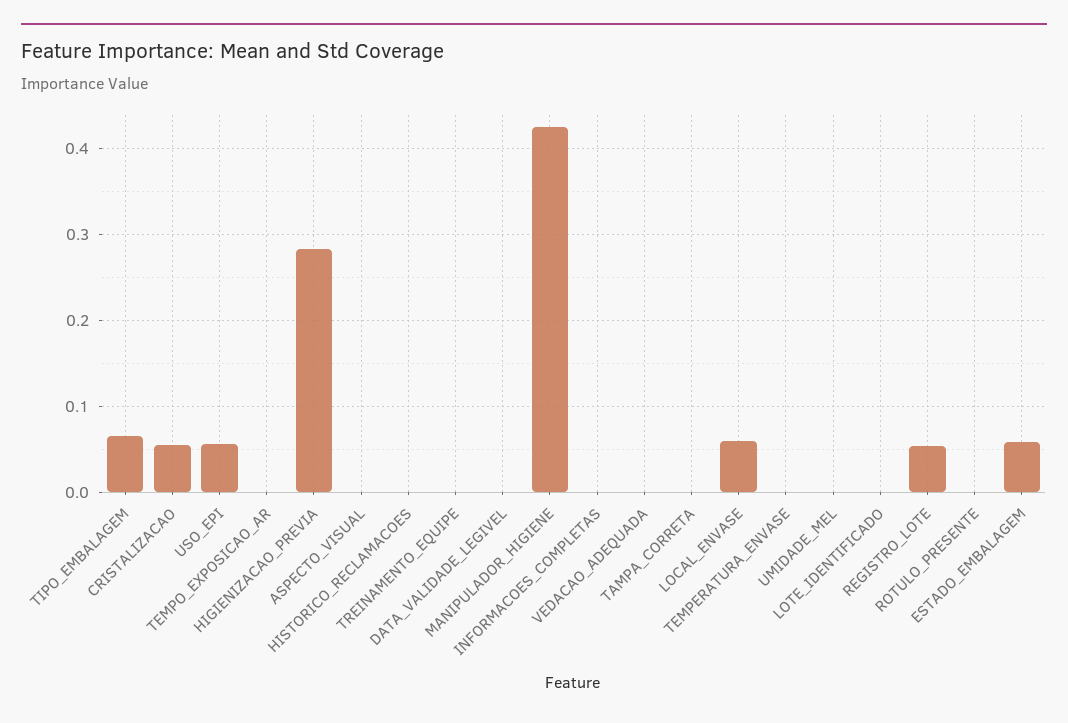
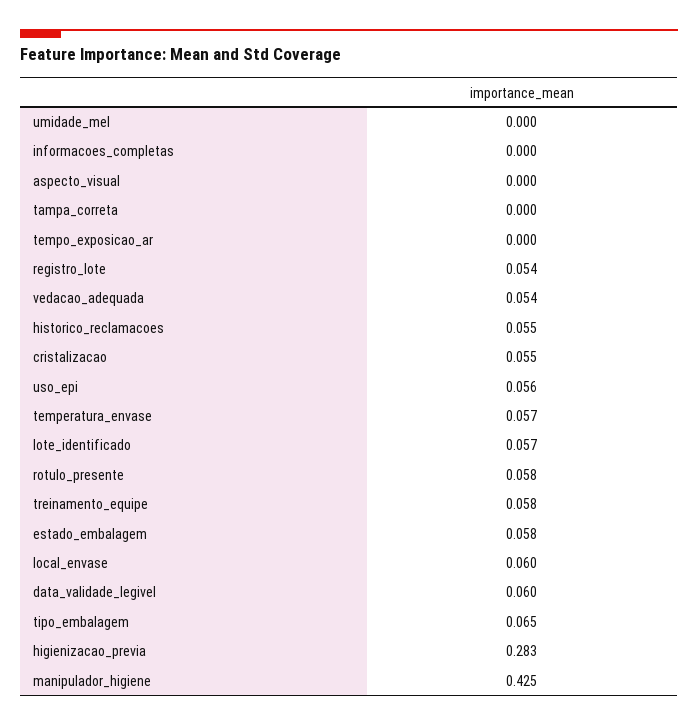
HISTORICO_RECLAMACOES: 0 -> 0.055
TREINAMENTO_EQUIPE: 0 -> 0.058
DATA_VALIDADE_LEGIVEL: 0 -> 0.06
VEDACAO_ADEQUADA: 0 -> 0.054
TEMPERATURA_ENVASE: 0 -> 0.057
LOTE_IDENTIFICADO: 0 -> 0.057
ROTULO_PRESENTE: 0 -> 0.058

